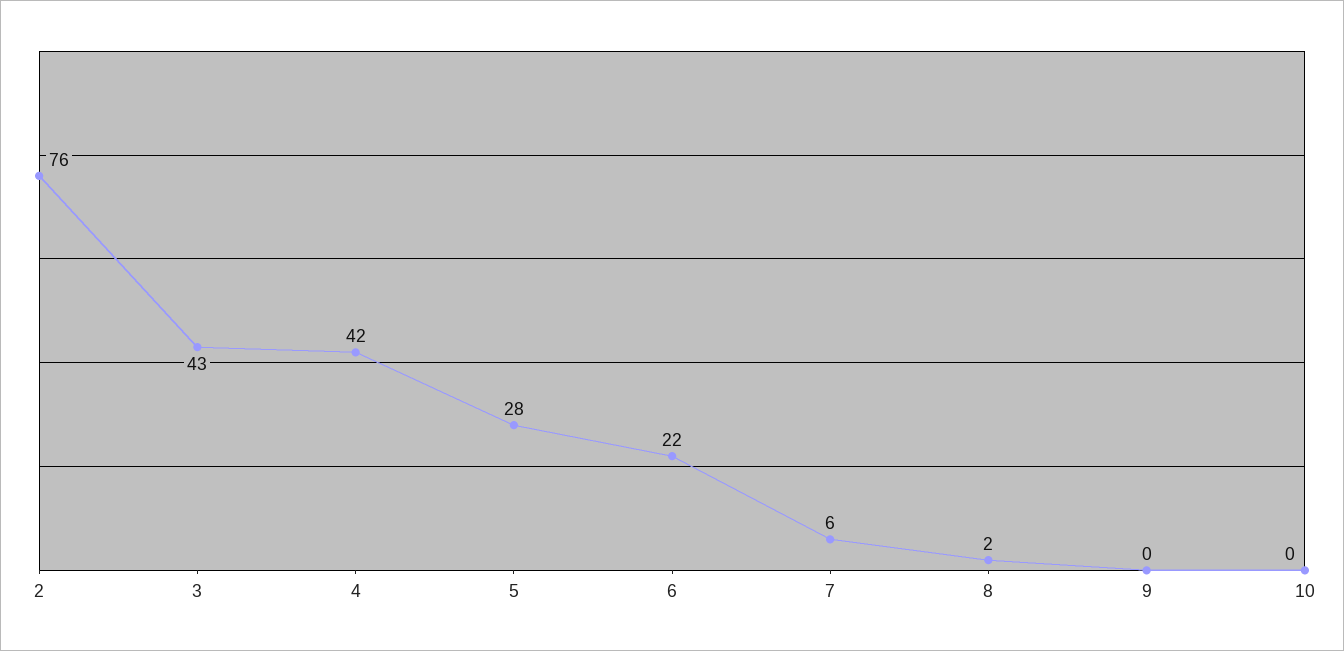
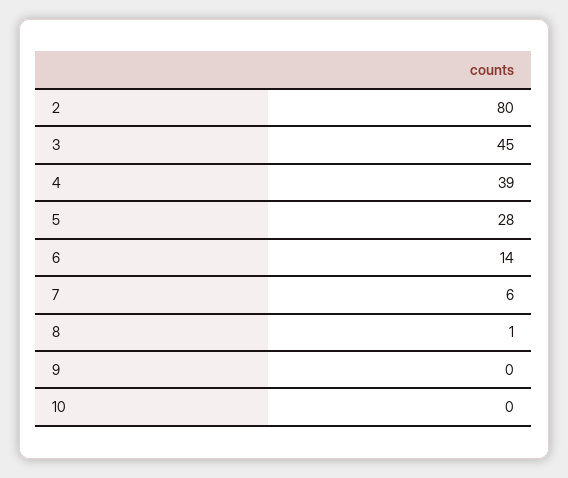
2: 76 -> 80
3: 43 -> 45
4: 42 -> 39
6: 22 -> 14
8: 2 -> 1

